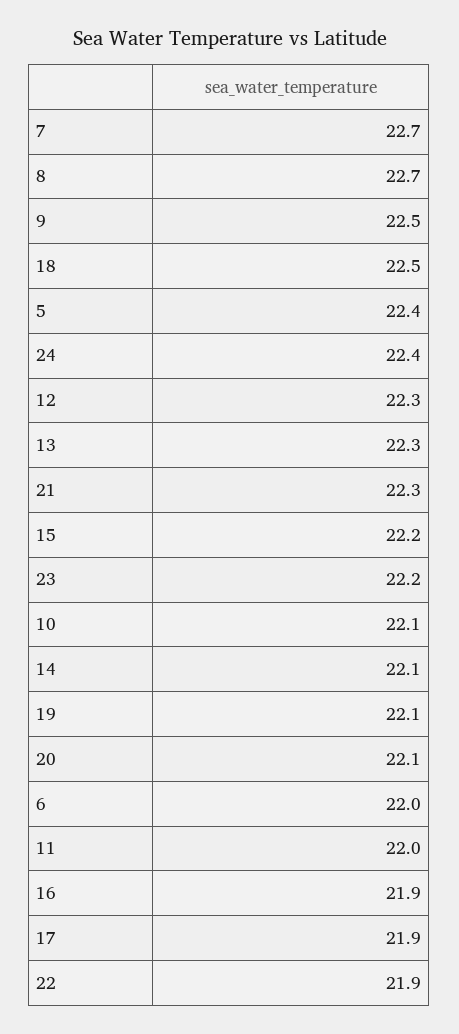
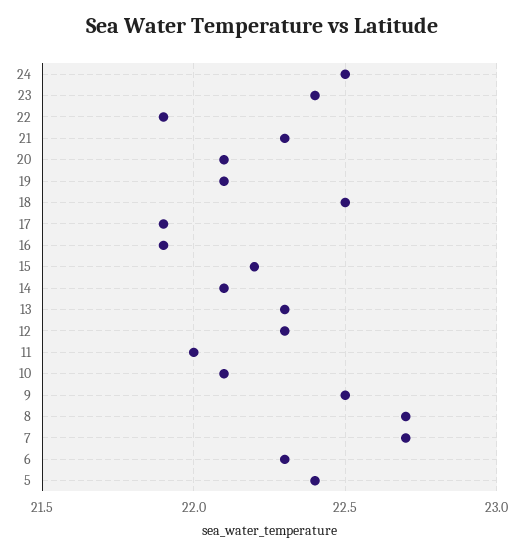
24: 22.4 -> 22.5
23: 22.2 -> 22.4
6: 22 -> 22.3

